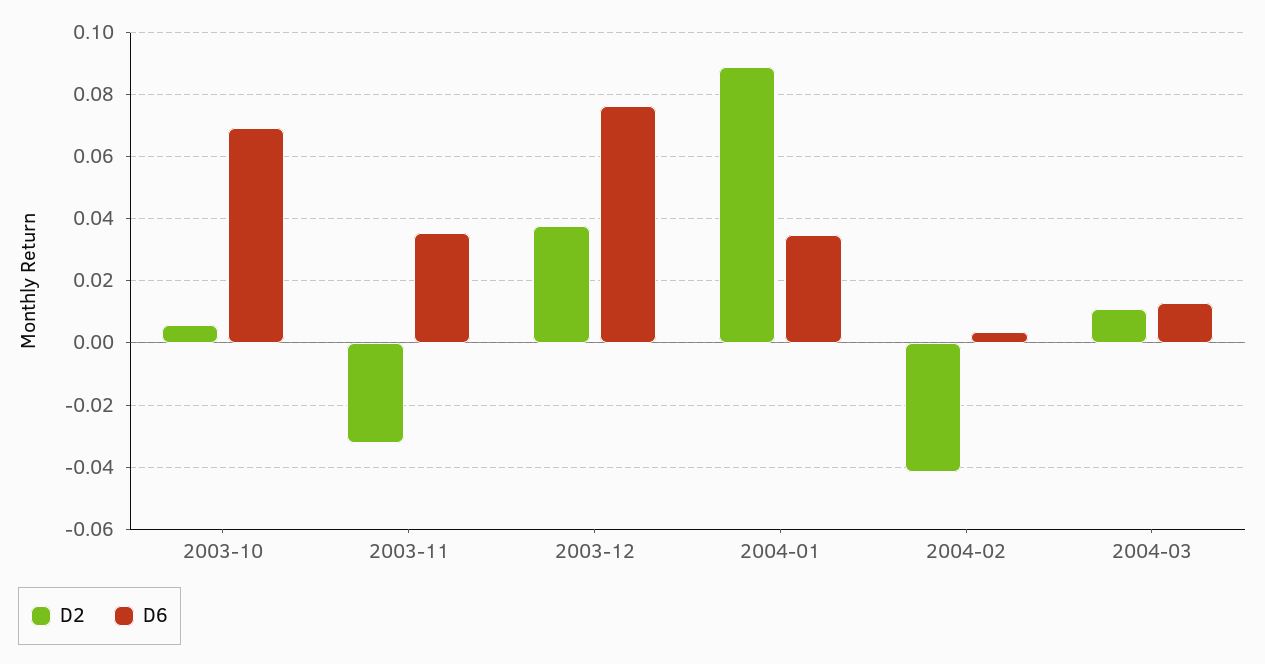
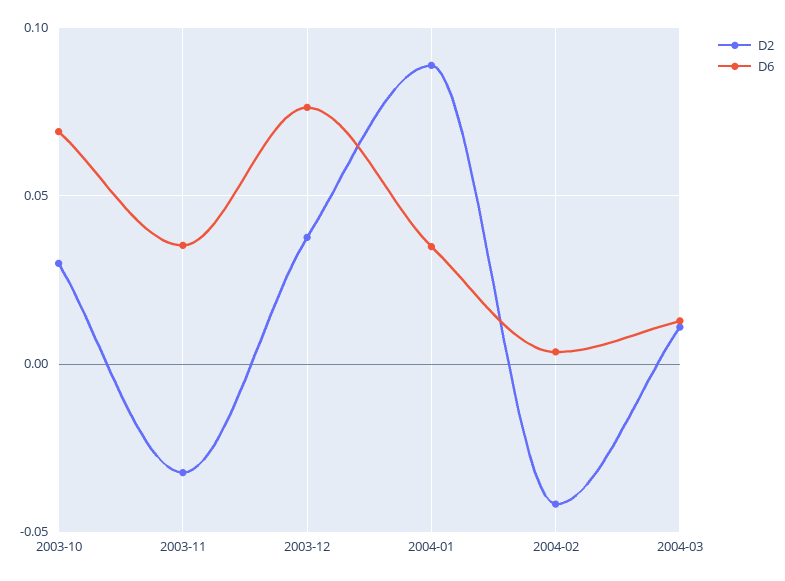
D2, 2003-10: 0.006 -> 0.03

